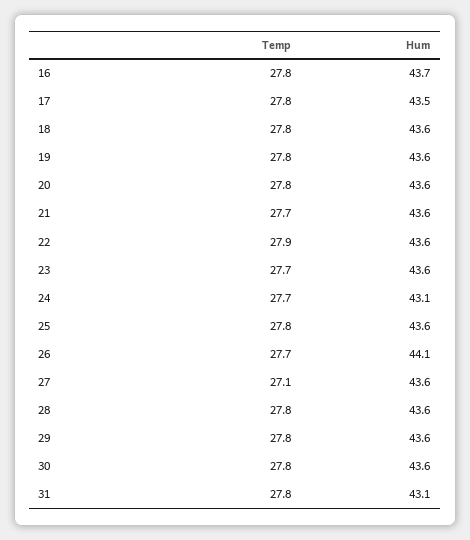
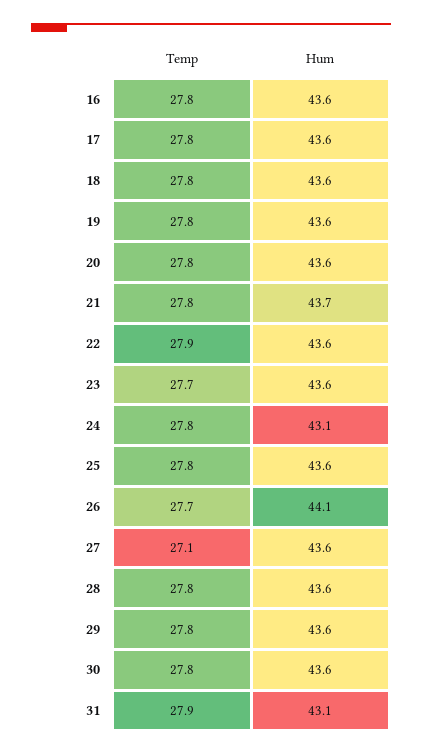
Hum, 16: 43.7 -> 43.6
Hum, 17: 43.5 -> 43.6
Temp, 21: 27.7 -> 27.8
Hum, 21: 43.6 -> 43.7
Temp, 24: 27.7 -> 27.8
Temp, 31: 27.8 -> 27.9

